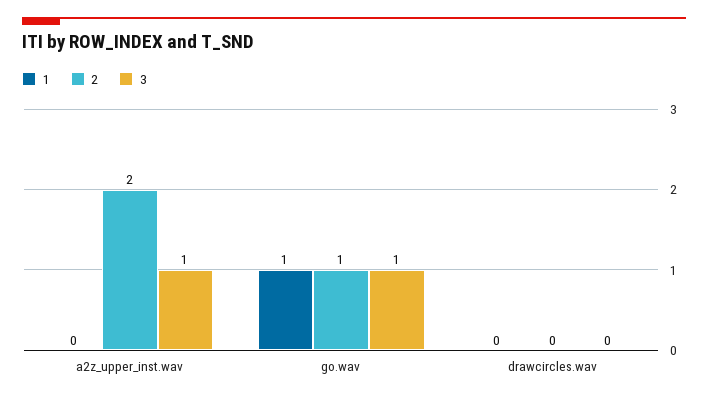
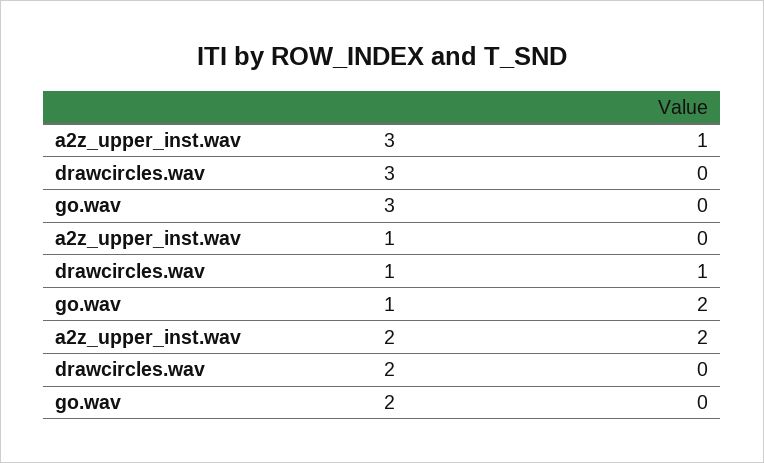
1, go.wav: 1 -> 2
2, go.wav: 1 -> 0
3, go.wav: 1 -> 0
1, drawcircles.wav: 0 -> 1

